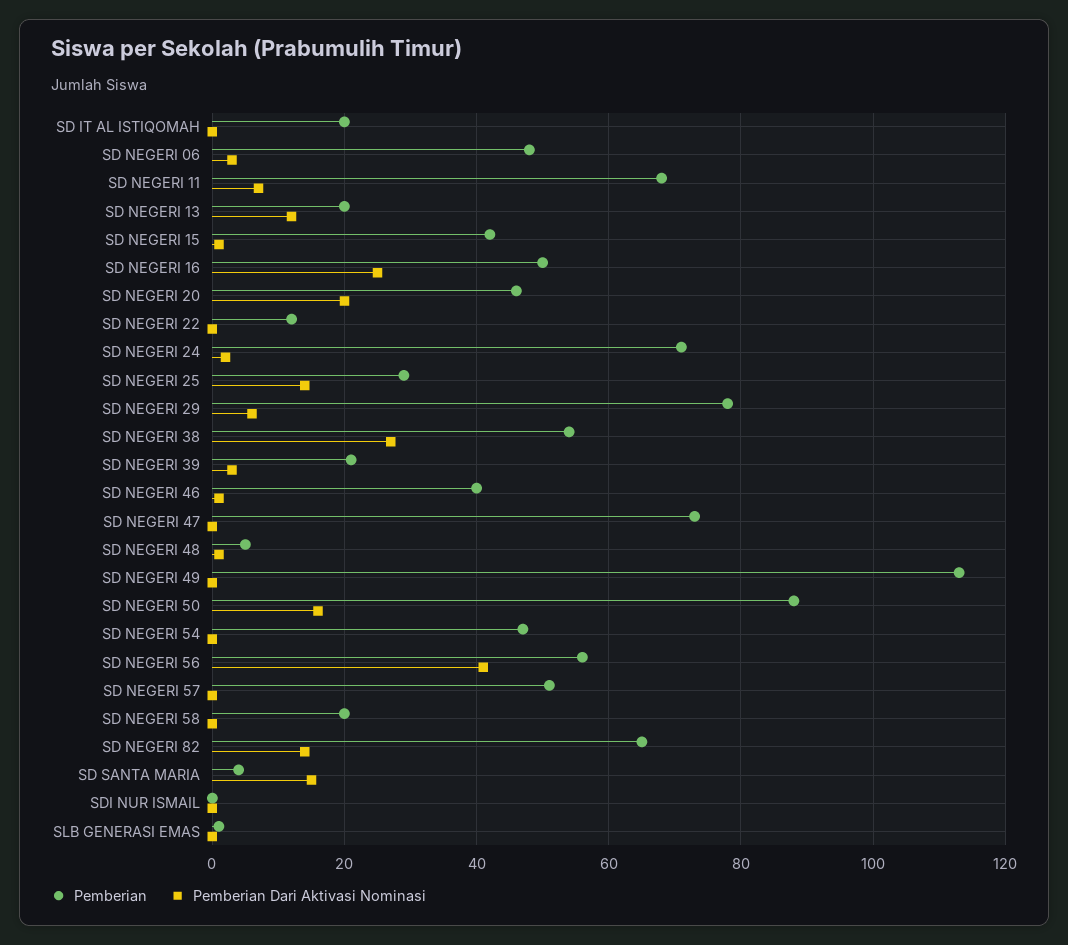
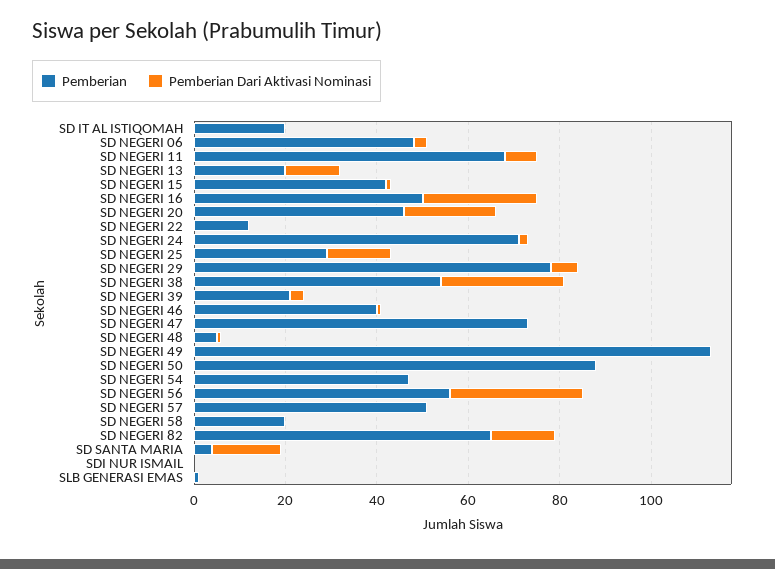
Pemberian Dari Aktivasi Nominasi, SD NEGERI 50: 15 -> 0
Pemberian Dari Aktivasi Nominasi, SD NEGERI 56: 40 -> 30

